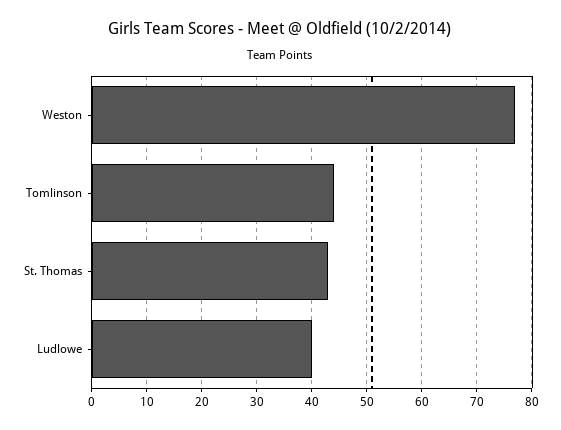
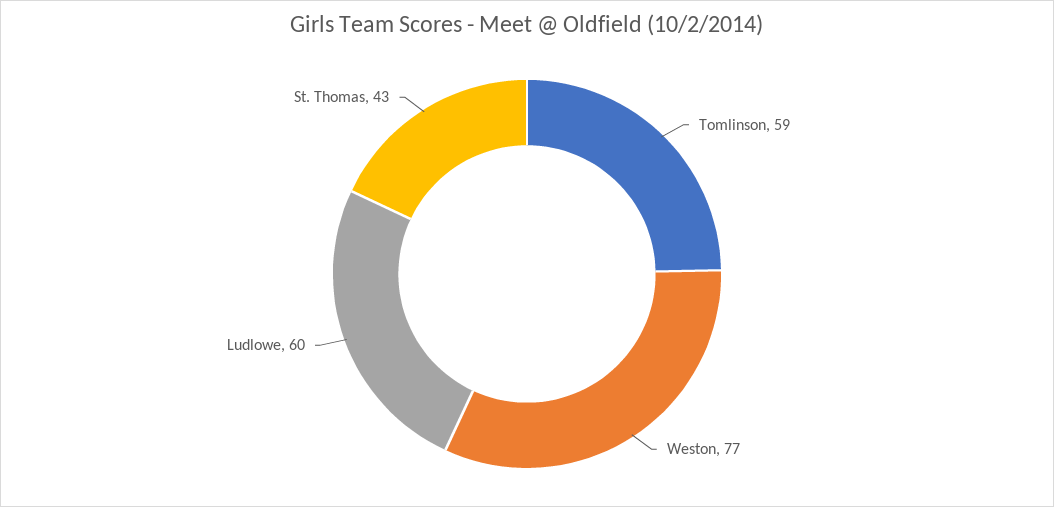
Tomlinson: 45 -> 59
Ludlowe: 40 -> 60

